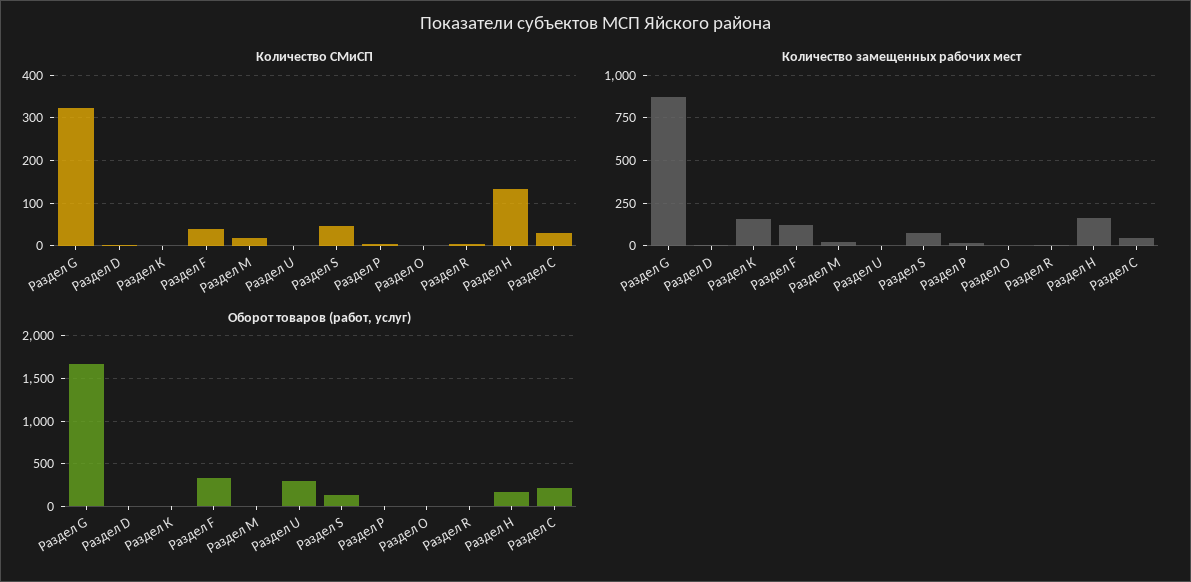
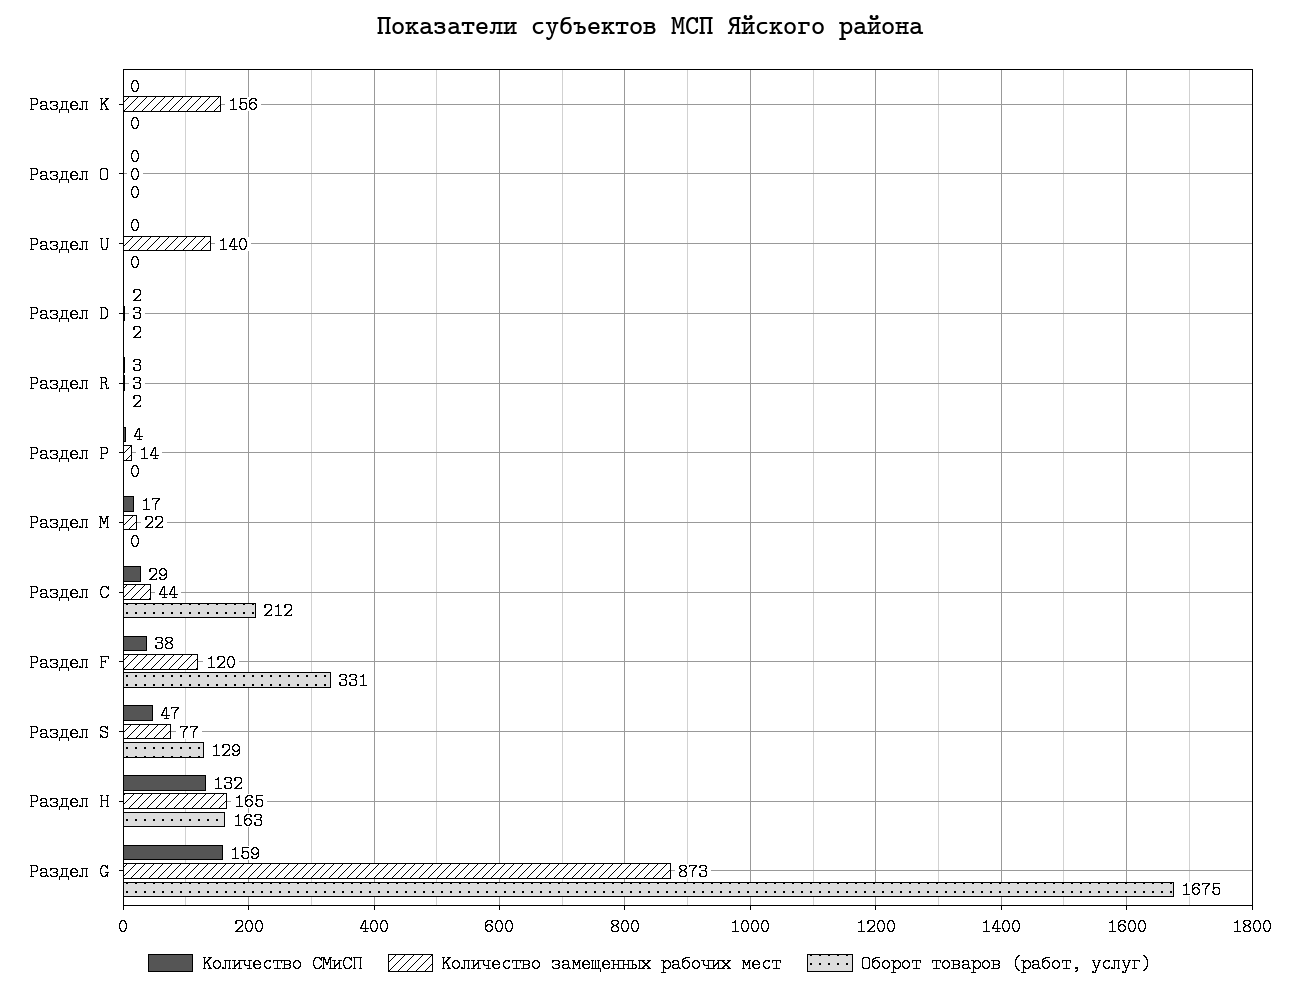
Количество СМиСП, Раздел G: 320 -> 159
Количество замещенных рабочих мест, Раздел U: 0 -> 140
Оборот товаров (работ, услуг), Раздел U: 300 -> 0

